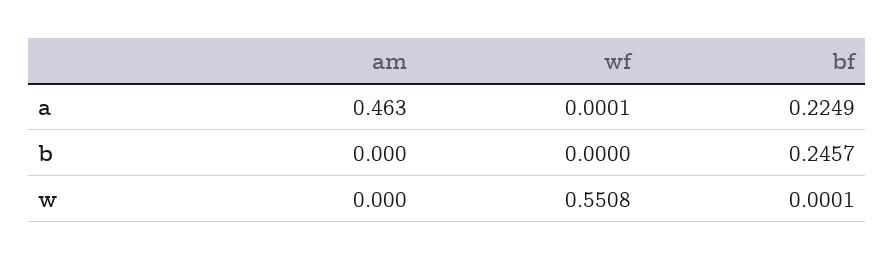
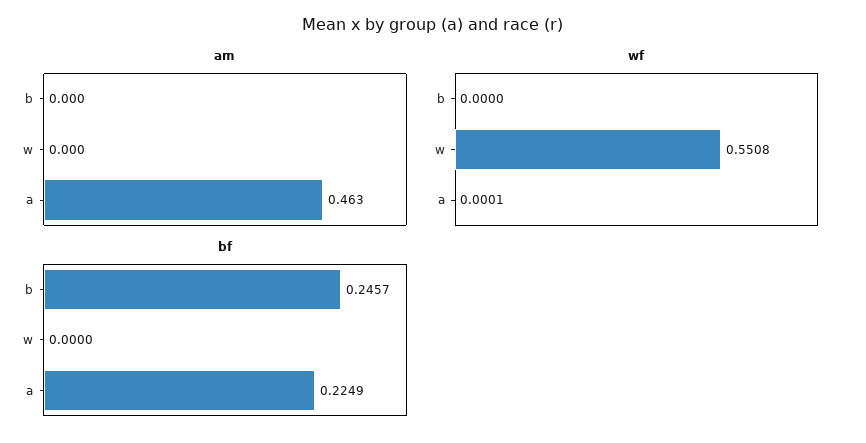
bf, w: 0.0001 -> 0

